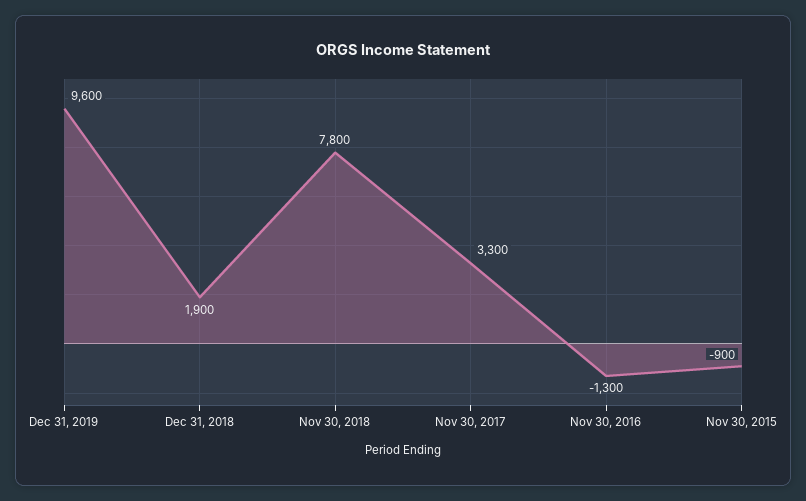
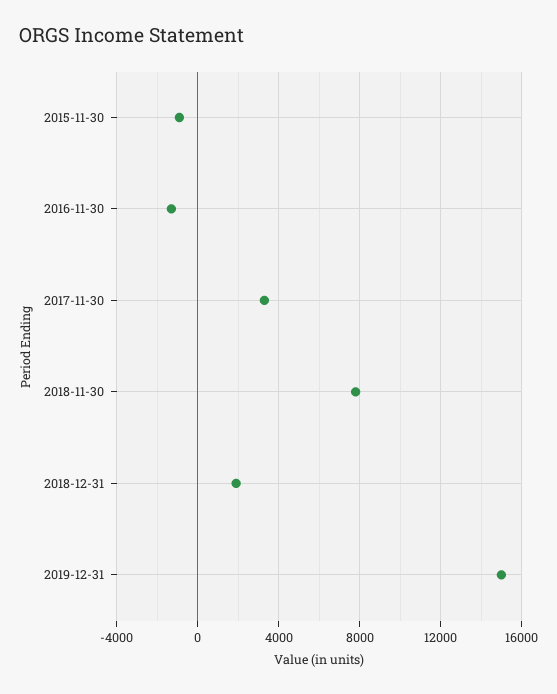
Dec 31, 2019: 9600 -> 15000

